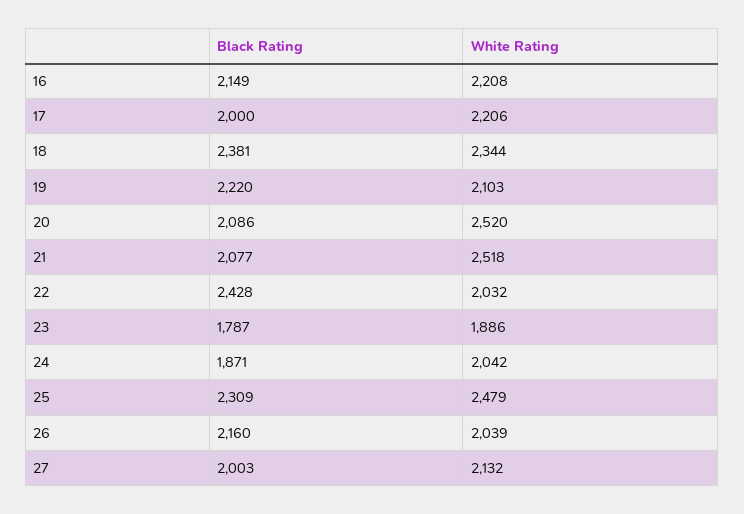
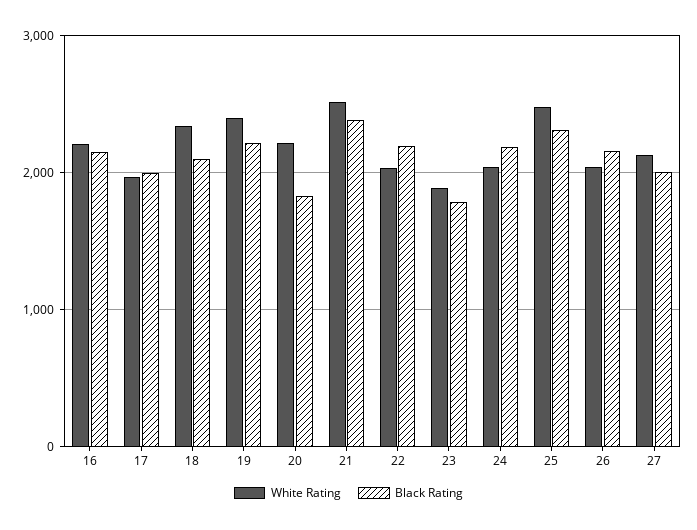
White Rating, 17: 2206 -> 2000
Black Rating, 18: 2381 -> 2100
White Rating, 19: 2103 -> 2400
Black Rating, 20: 2086 -> 1800
White Rating, 20: 2520 -> 2200
Black Rating, 21: 2077 -> 2400
Black Rating, 22: 2428 -> 2200
Black Rating, 24: 1871 -> 2200

